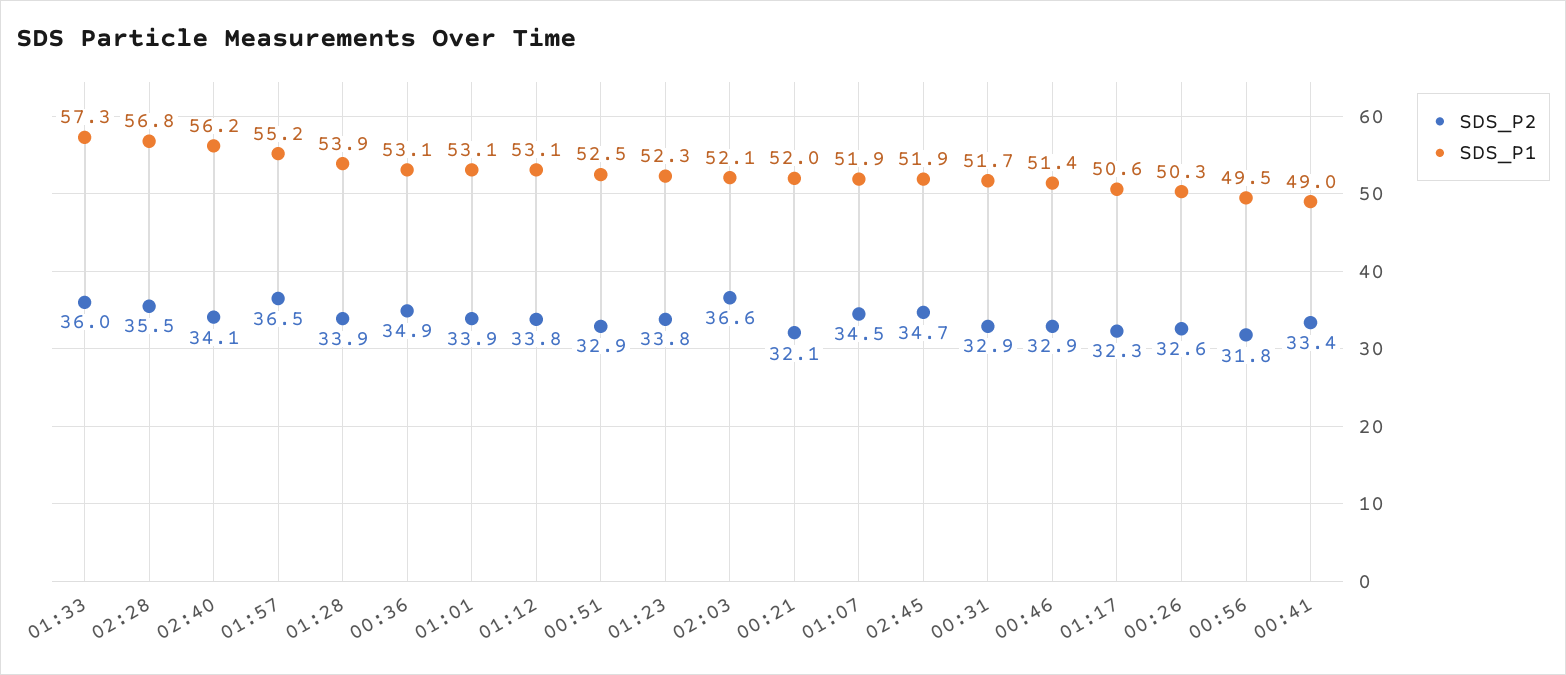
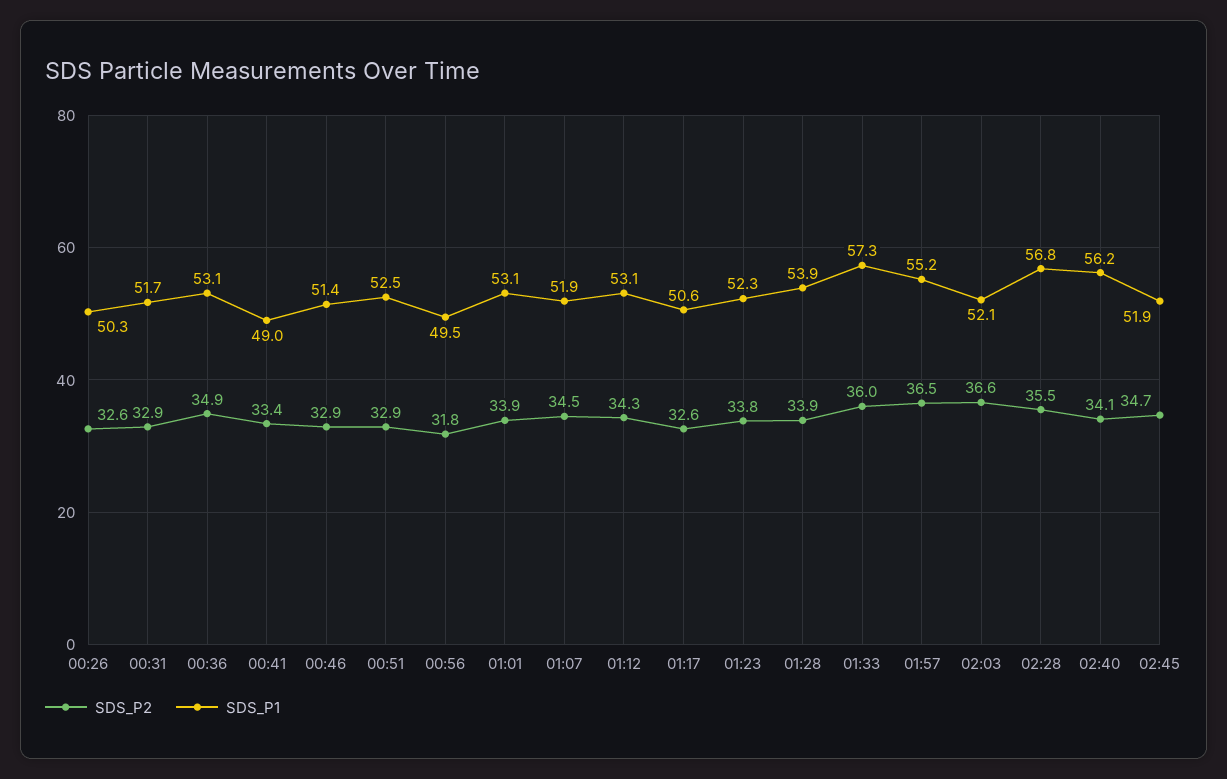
SDS_P2, 01:12: 33.8 -> 34.3
SDS_P2, 00:21: 32.1 -> none
SDS_P1, 00:21: 52 -> none
SDS_P2, 01:17: 32.3 -> 32.6

